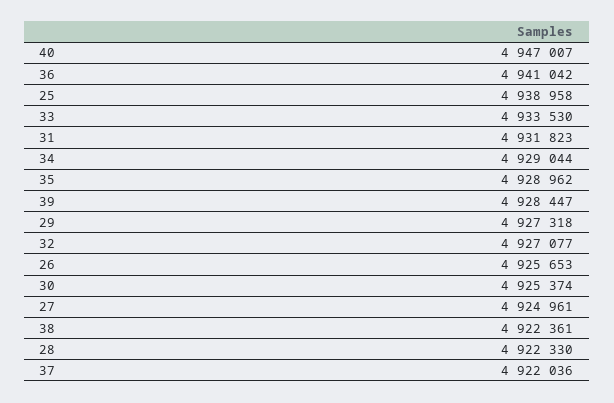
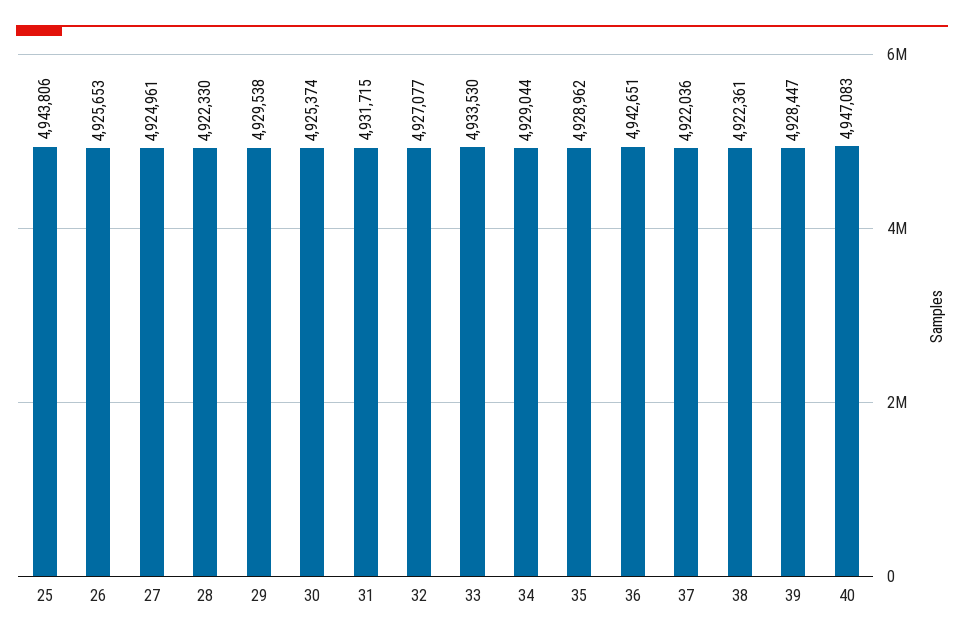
40: 4947007 -> 4947083
36: 4941042 -> 4942651
25: 4938958 -> 4943806
31: 4931823 -> 4931715
29: 4927318 -> 4929538

